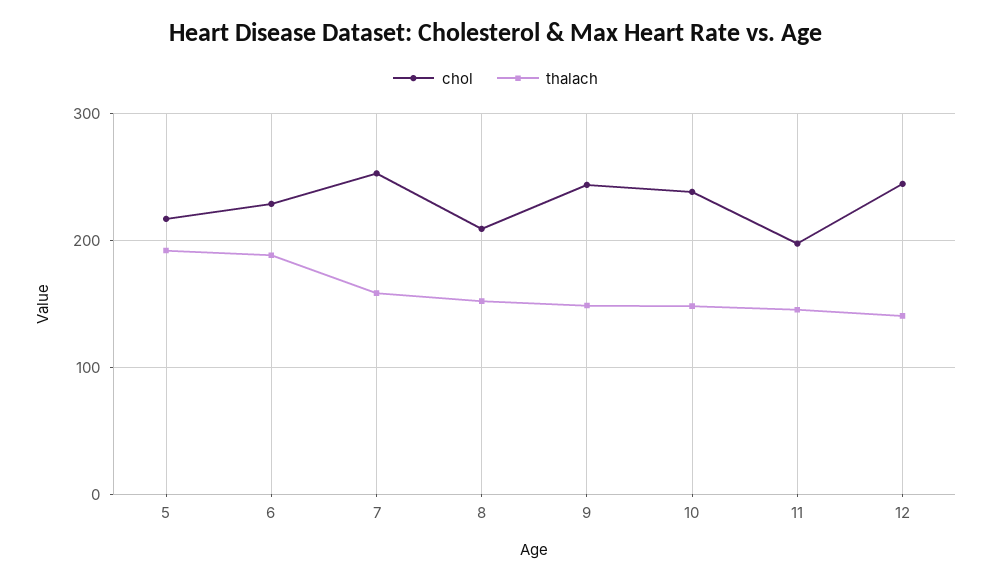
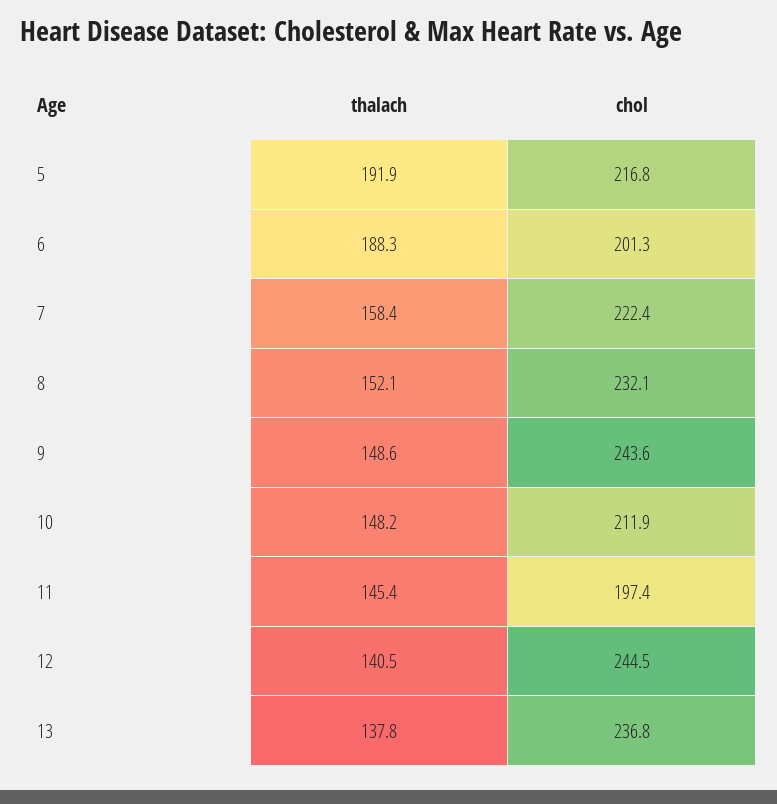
chol, 6: 230 -> 201.3
chol, 7: 250 -> 222.4
chol, 8: 210 -> 232.1
chol, 10: 240 -> 211.9
thalach, 13: none -> 137.8
chol, 13: none -> 236.8

